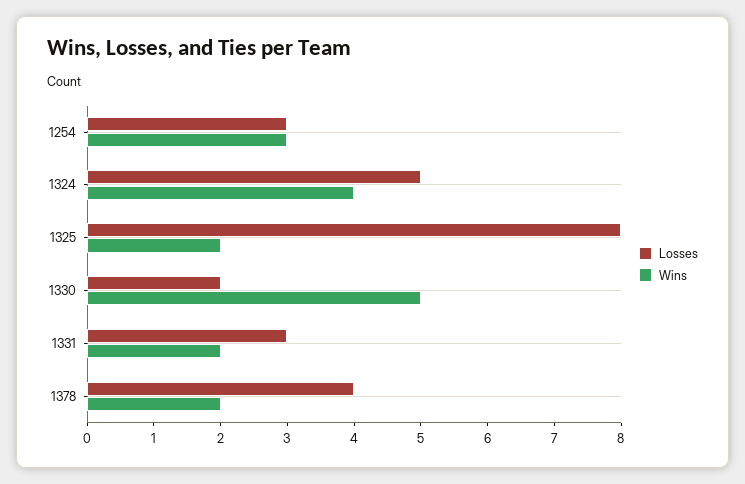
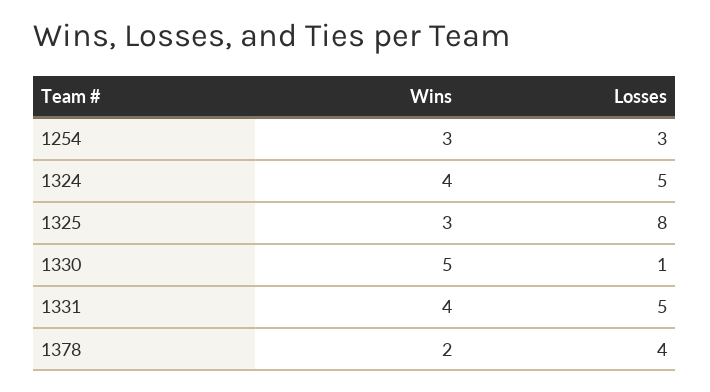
Wins, 1325: 2 -> 3
Losses, 1330: 2 -> 1
Losses, 1331: 3 -> 5
Wins, 1331: 2 -> 4

